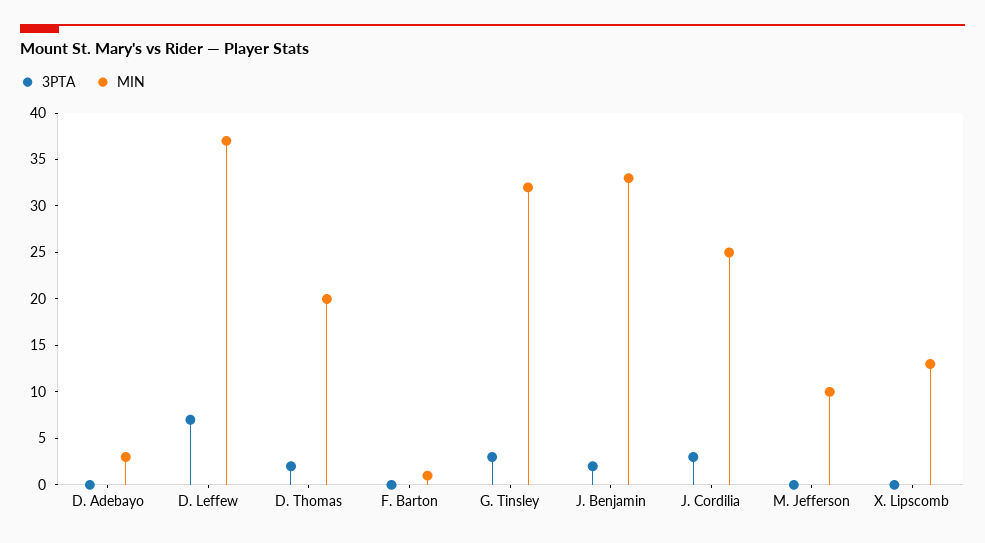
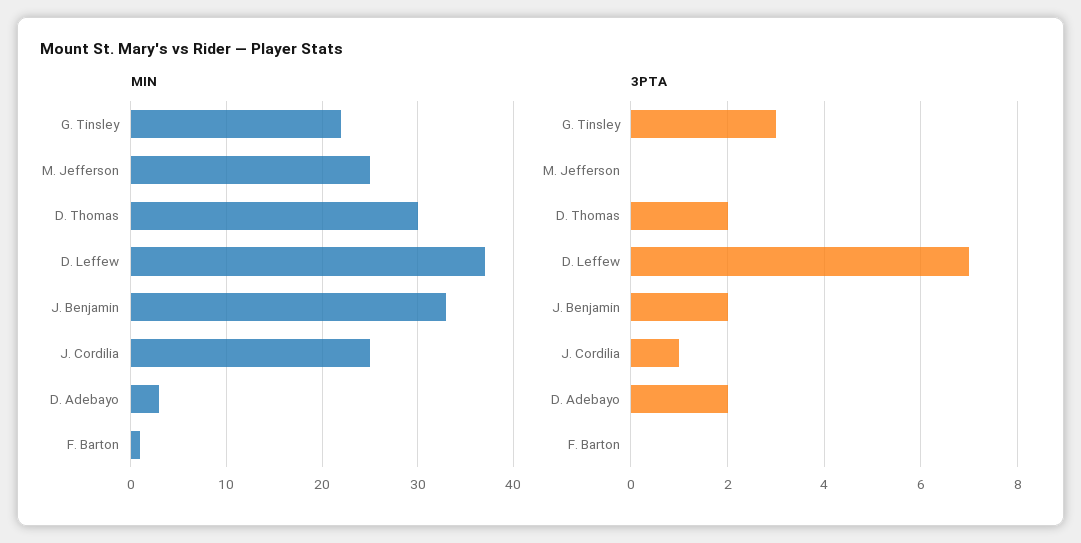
3PTA, D. Adebayo: 0 -> 2
MIN, D. Thomas: 20 -> 30
MIN, G. Tinsley: 32 -> 22
3PTA, J. Cordilia: 3 -> 1
MIN, M. Jefferson: 10 -> 25
3PTA, X. Lipscomb: 0 -> none
MIN, X. Lipscomb: 13 -> none

